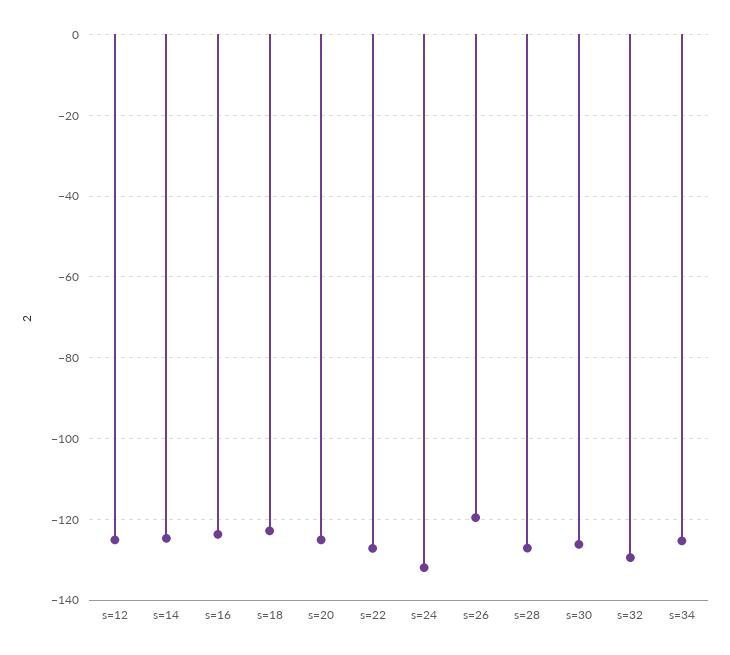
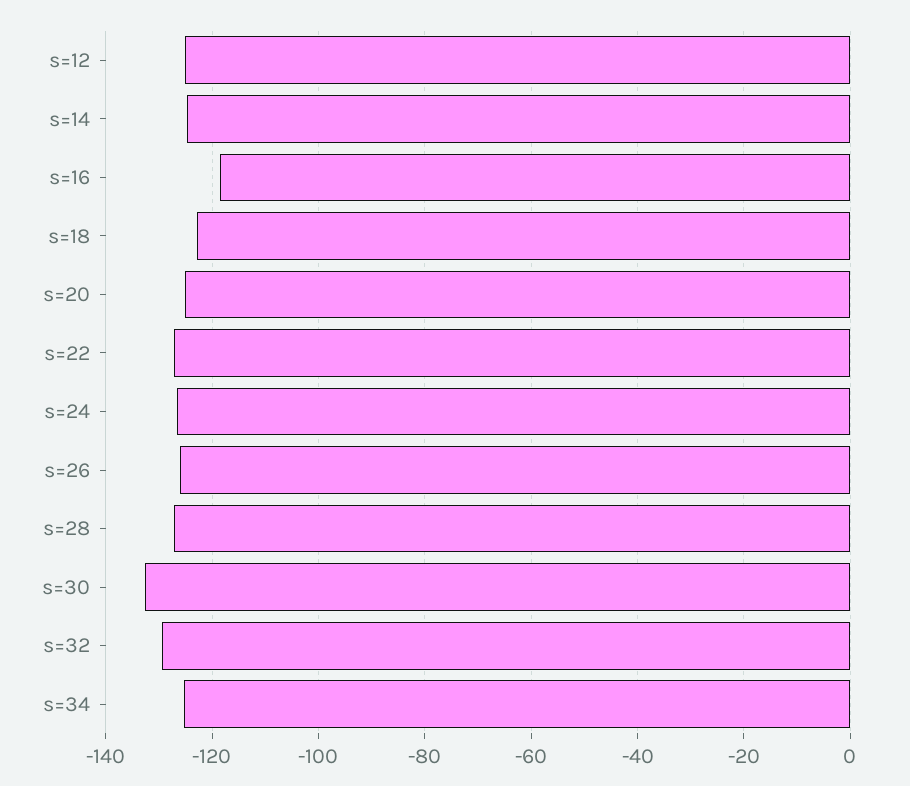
s=16: -124 -> -118
s=24: -132 -> -126
s=26: -120 -> -126
s=30: -126 -> -132

